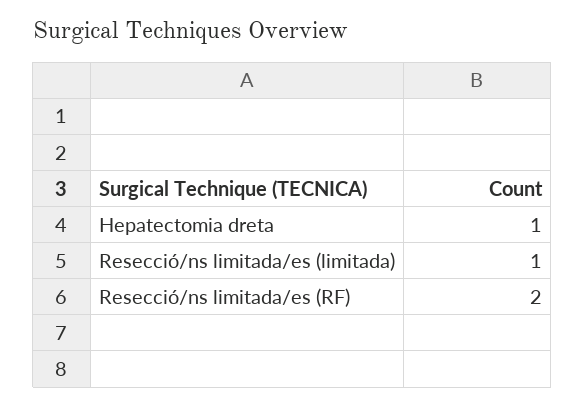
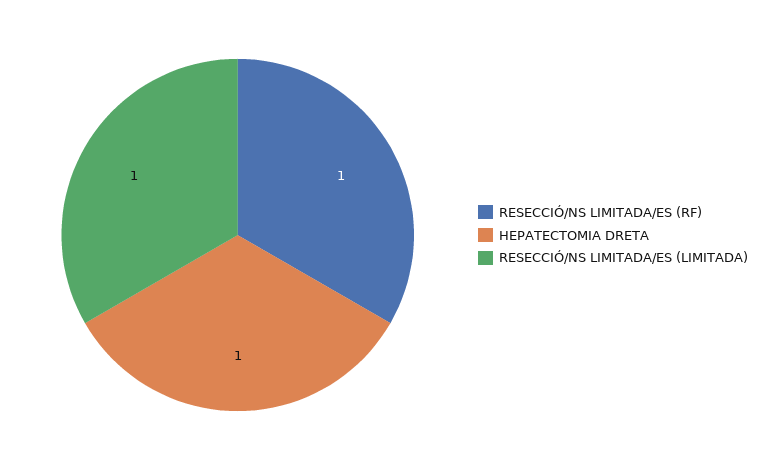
Resecció/ns limitada/es (RF): 2 -> 1

